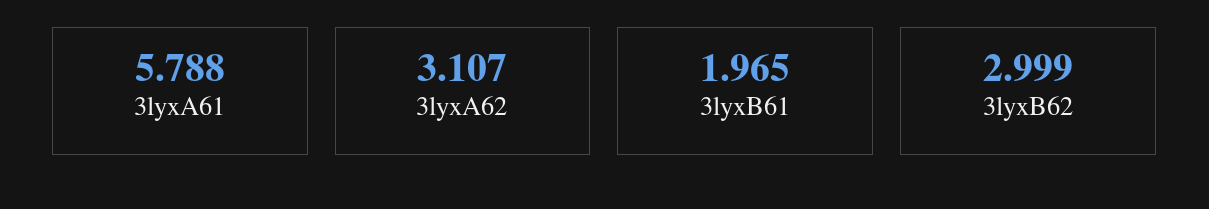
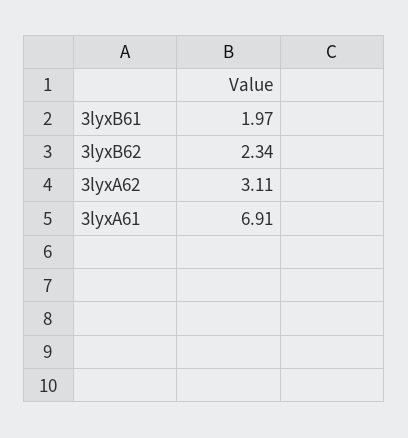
3lyxA61: 5.788 -> 6.91
3lyxB62: 2.999 -> 2.34

